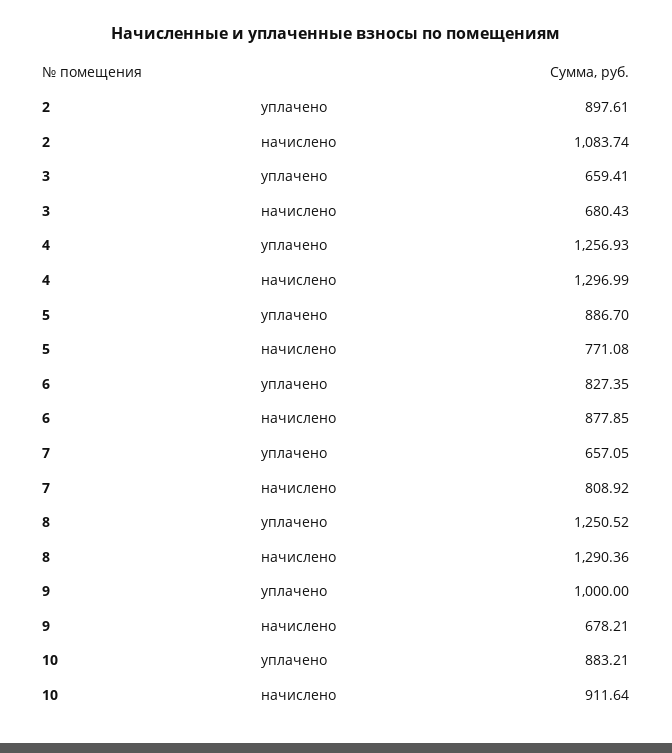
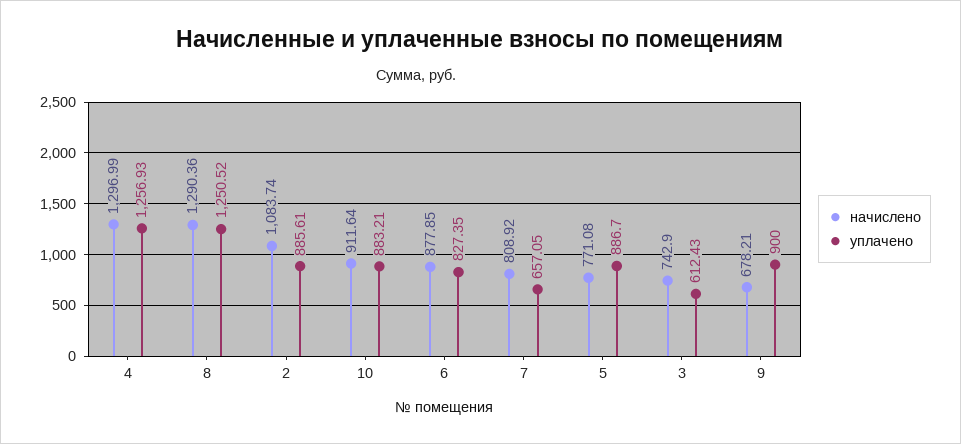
уплачено, 2: 897.61 -> 885.61
уплачено, 3: 659.41 -> 612.43
начислено, 3: 680.43 -> 742.9
уплачено, 9: 1000 -> 900

